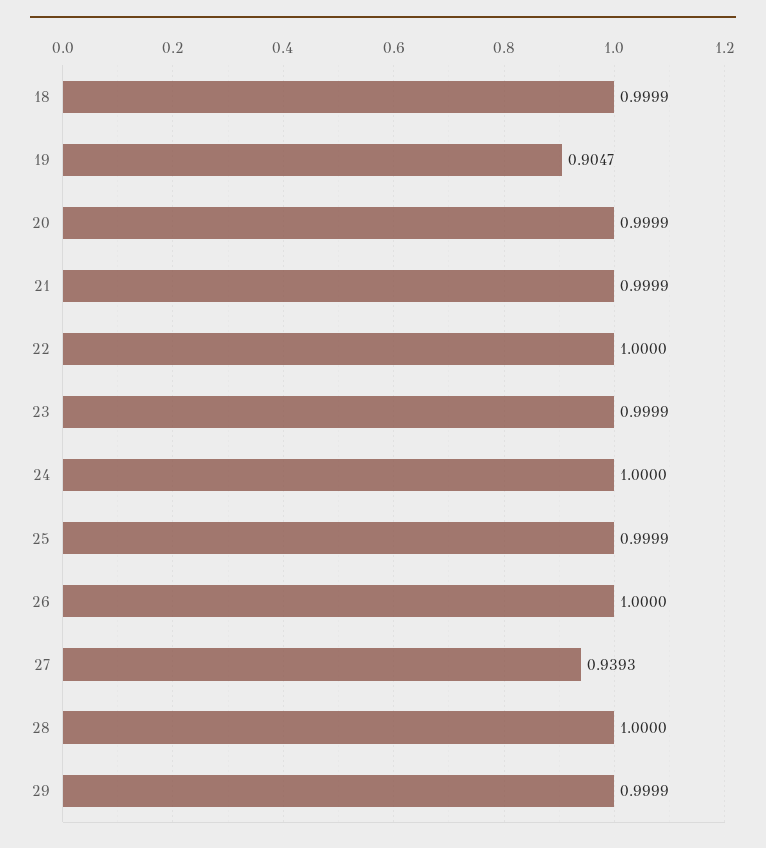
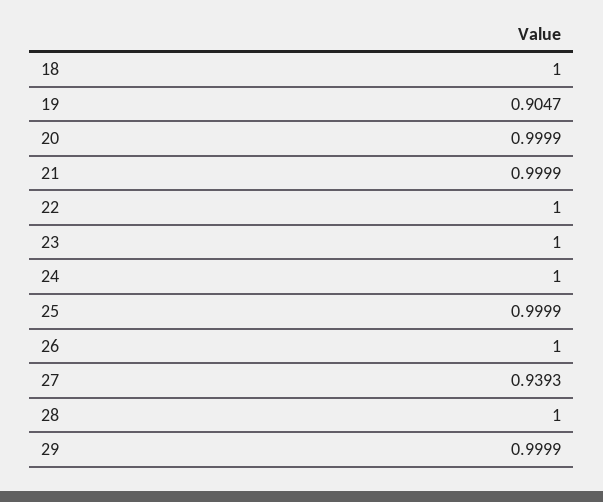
18: 0.9999 -> 1
23: 0.9999 -> 1

